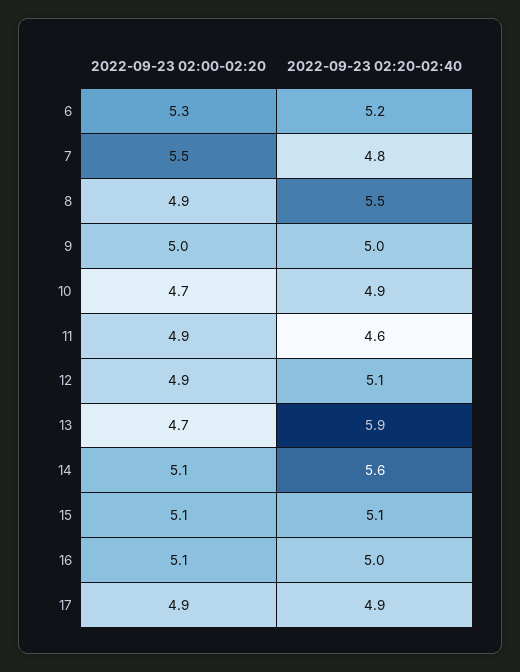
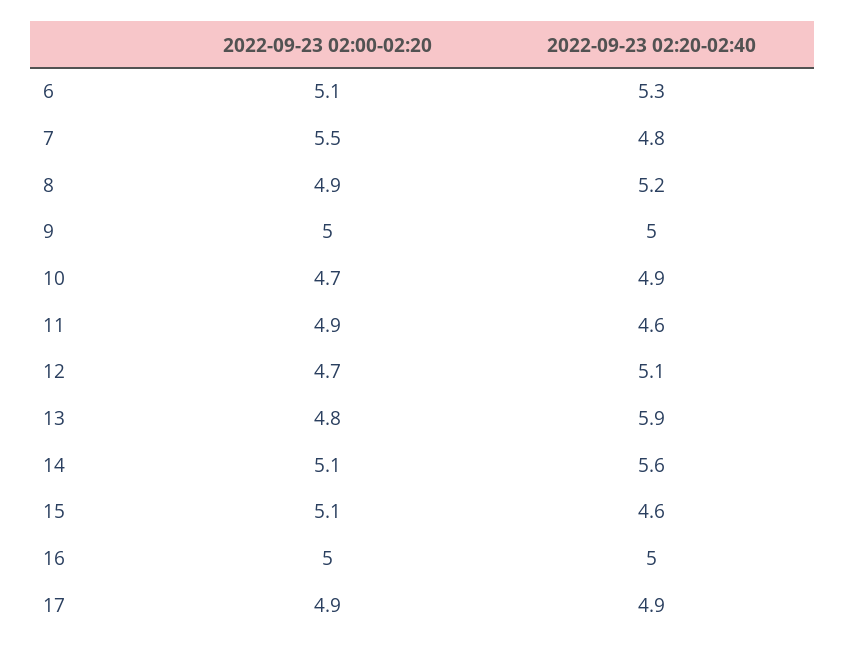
2022-09-23 02:00-02:20, 6: 5.3 -> 5.1
2022-09-23 02:20-02:40, 6: 5.2 -> 5.3
2022-09-23 02:20-02:40, 8: 5.5 -> 5.2
2022-09-23 02:00-02:20, 12: 4.9 -> 4.7
2022-09-23 02:00-02:20, 13: 4.7 -> 4.8
2022-09-23 02:20-02:40, 15: 5.1 -> 4.6
2022-09-23 02:00-02:20, 16: 5.1 -> 5

